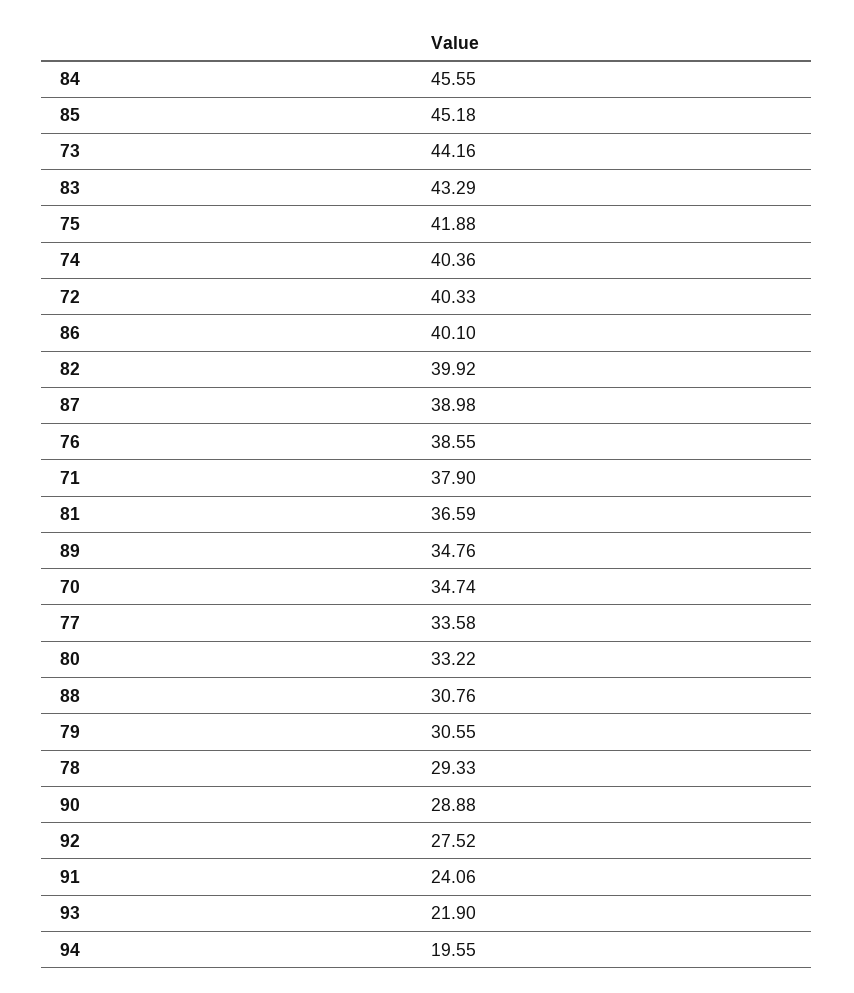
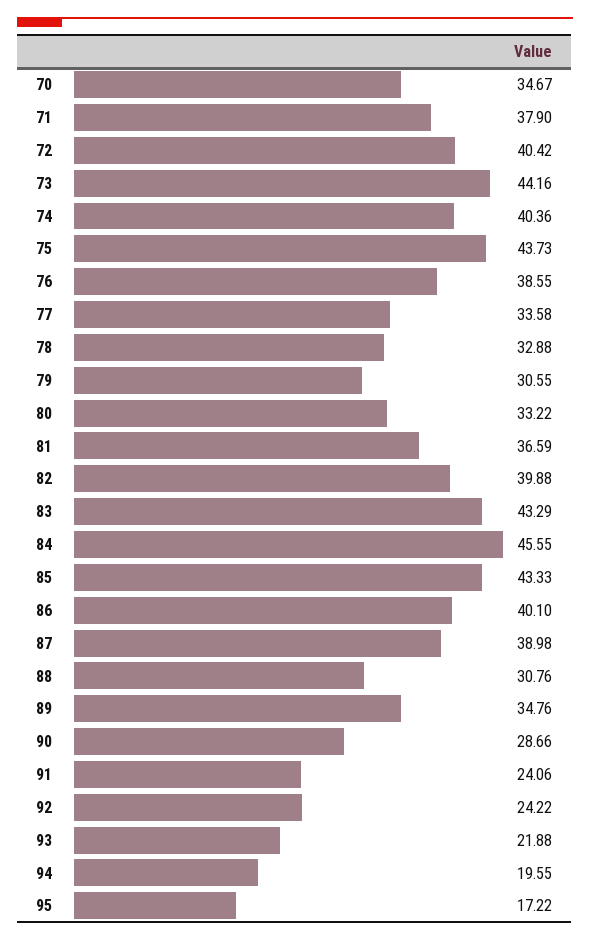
85: 45.18 -> 43.33
75: 41.88 -> 43.73
72: 40.33 -> 40.42
82: 39.92 -> 39.88
70: 34.74 -> 34.67
78: 29.33 -> 32.88
90: 28.88 -> 28.66
92: 27.52 -> 24.22
93: 21.9 -> 21.88
95: none -> 17.22

